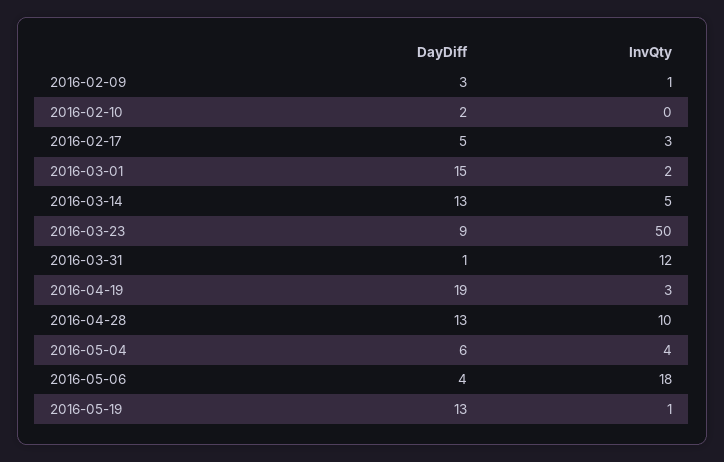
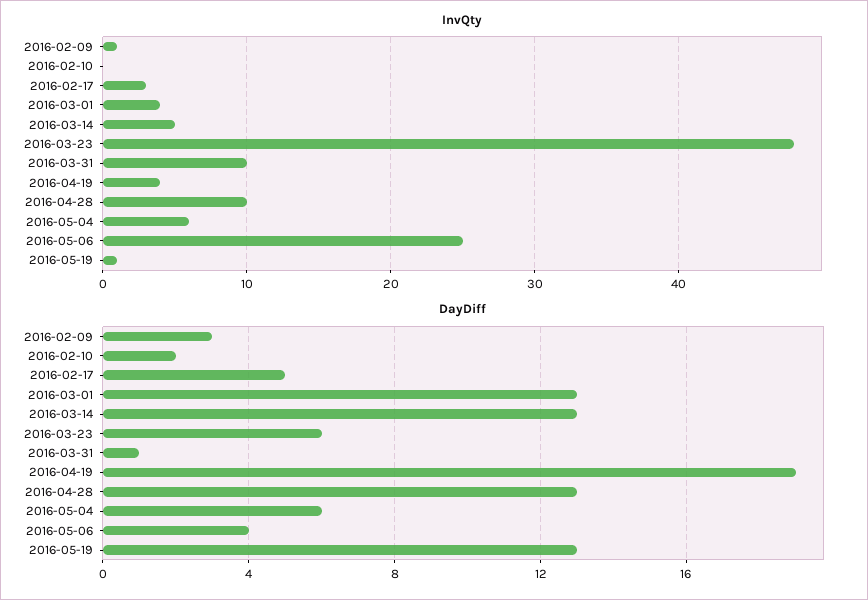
DayDiff, 2016-03-01: 15 -> 13
InvQty, 2016-03-01: 2 -> 4
DayDiff, 2016-03-23: 9 -> 6
InvQty, 2016-03-23: 50 -> 48
InvQty, 2016-03-31: 12 -> 10
InvQty, 2016-04-19: 3 -> 4
InvQty, 2016-05-04: 4 -> 6
InvQty, 2016-05-06: 18 -> 25

